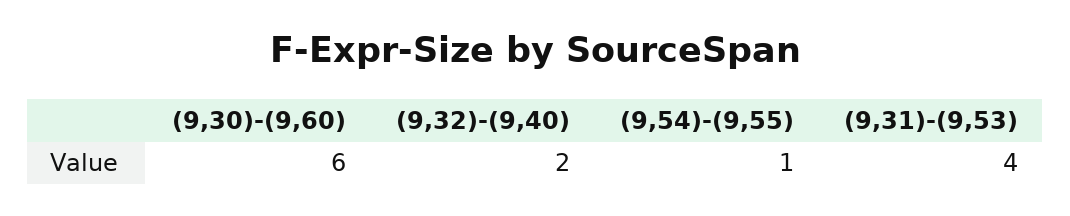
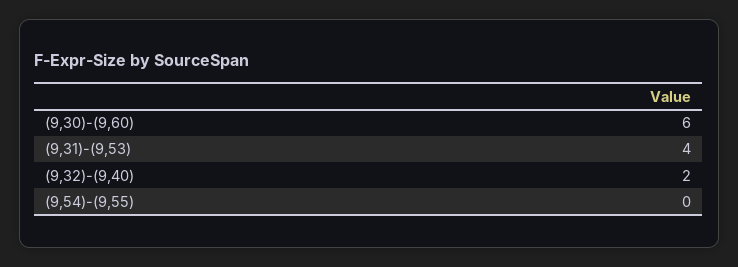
(9,54)-(9,55): 1 -> 0

